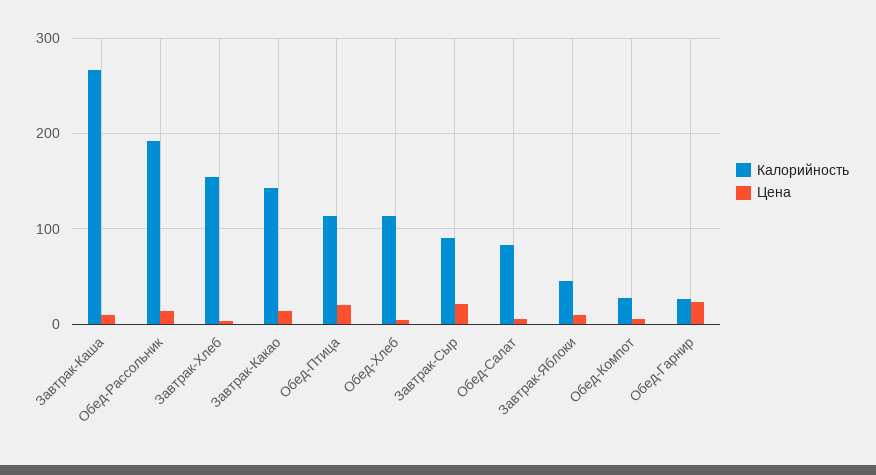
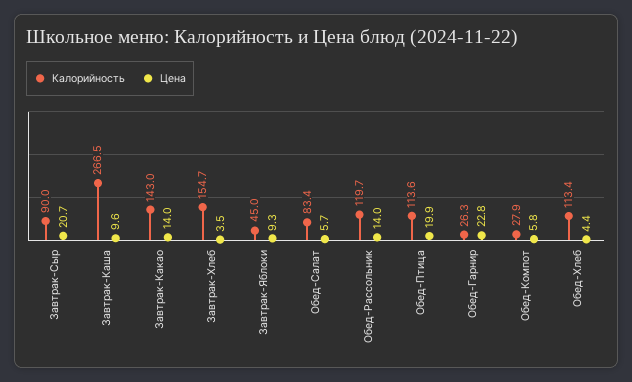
Калорийность, Обед-Рассольник: 190 -> 119.7

